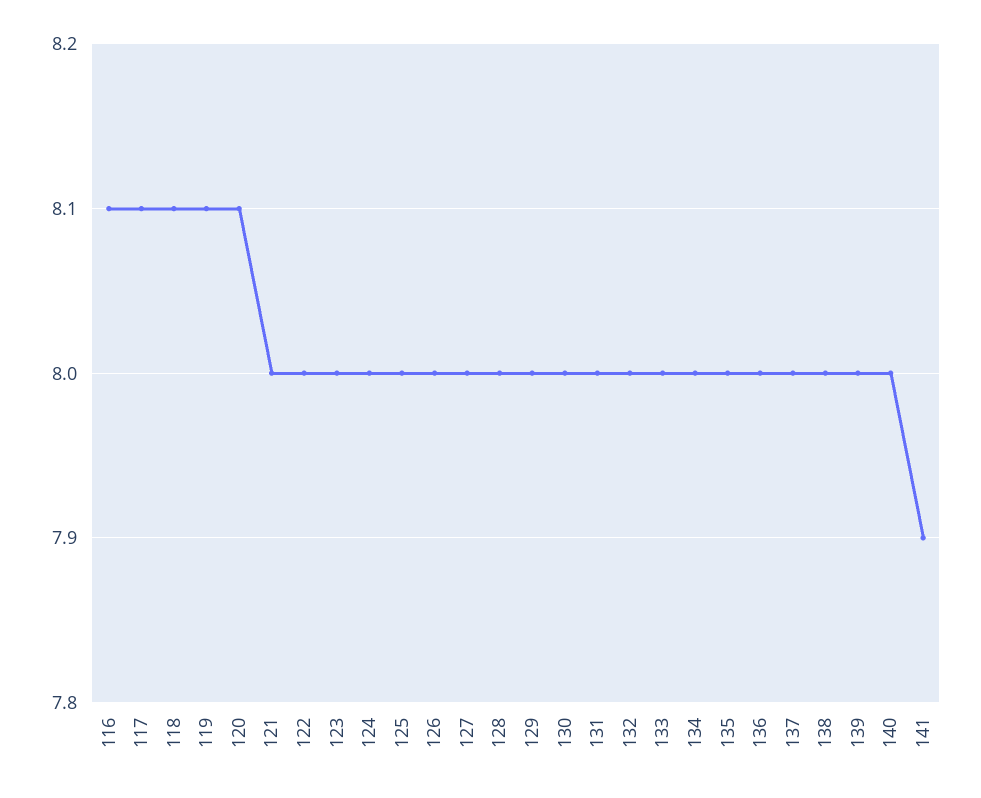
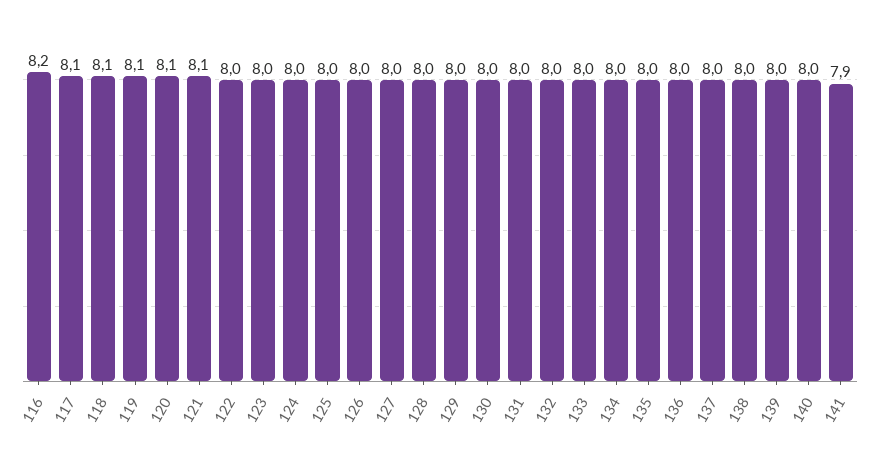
116: 8.1 -> 8.2
121: 8 -> 8.1

